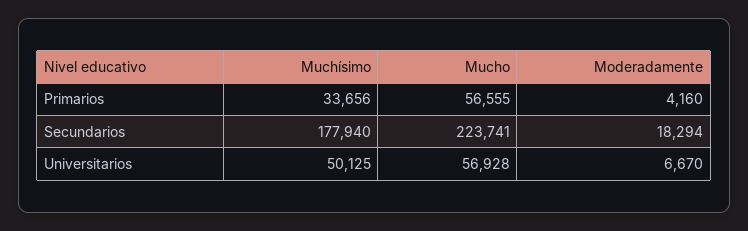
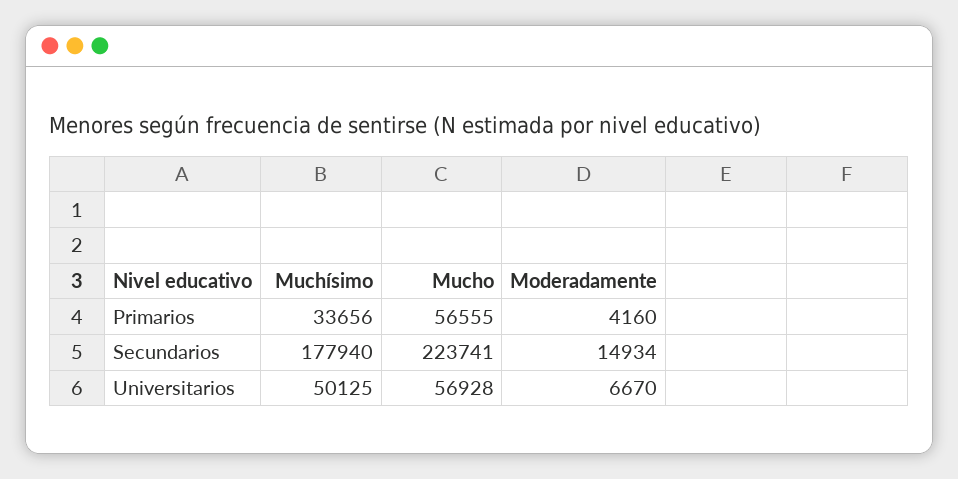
Moderadamente, Secundarios: 18294 -> 14934

